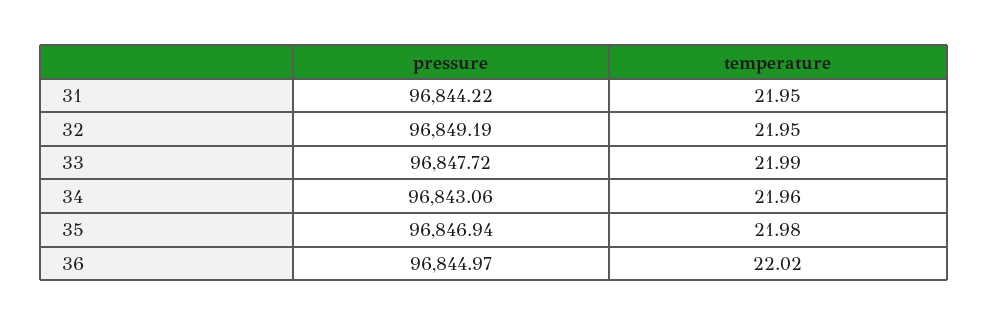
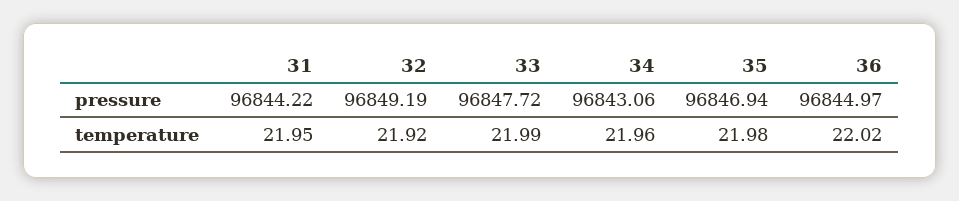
temperature, 32: 21.95 -> 21.92

